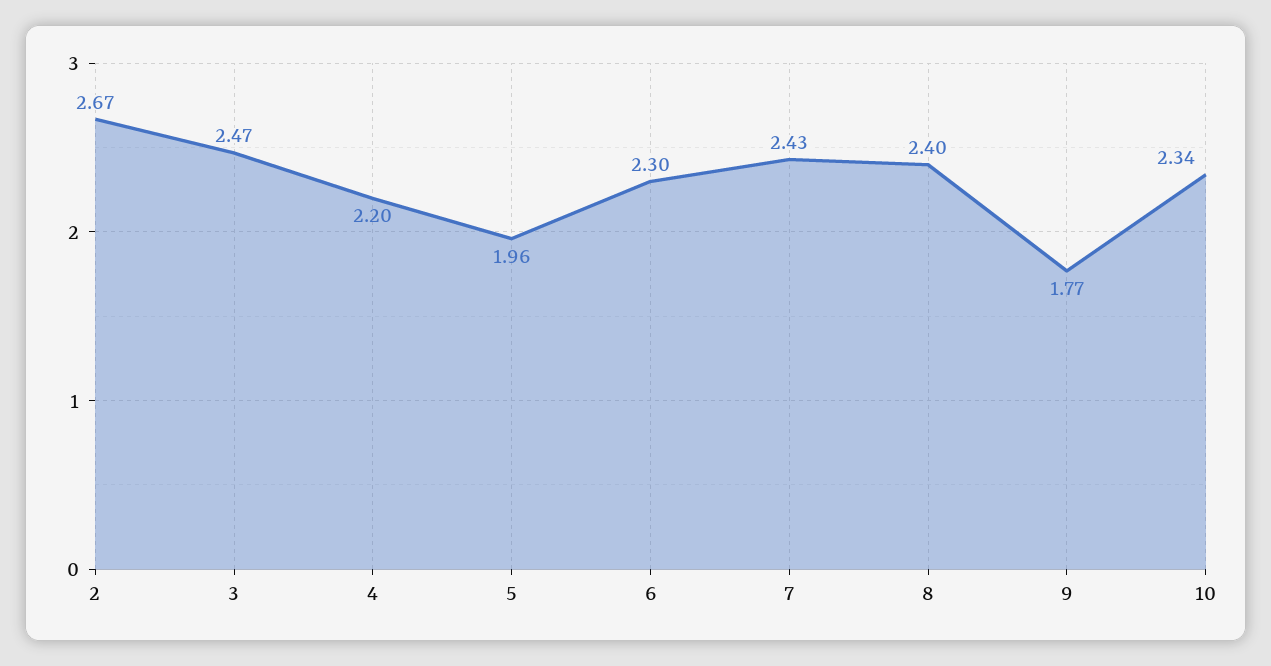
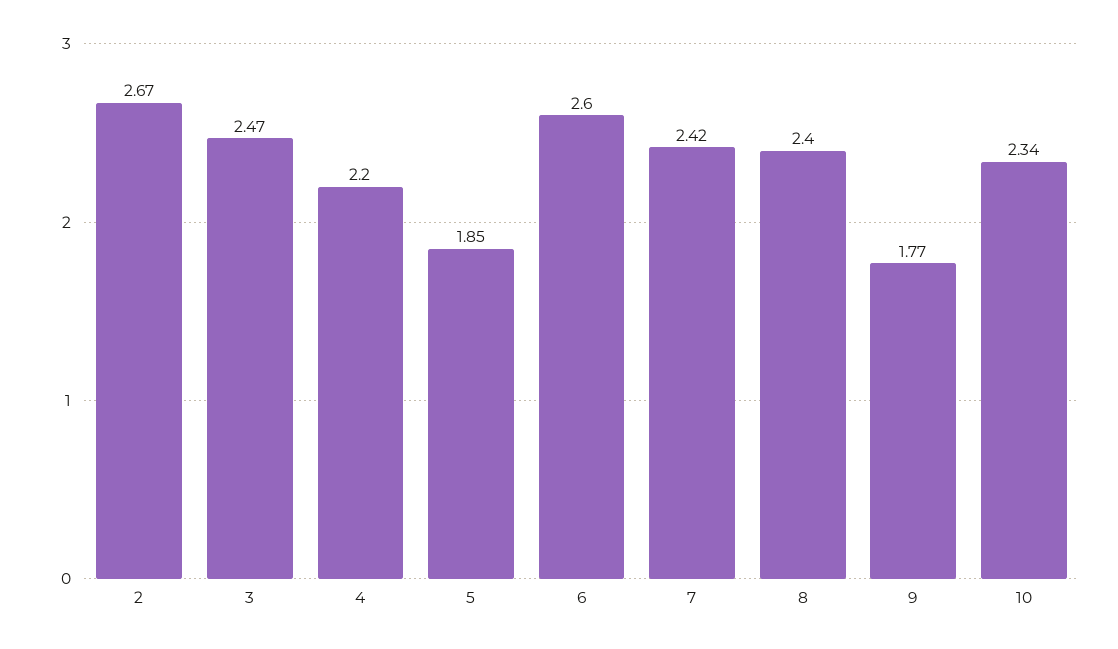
5: 1.96 -> 1.85
6: 2.3 -> 2.6
7: 2.43 -> 2.42

